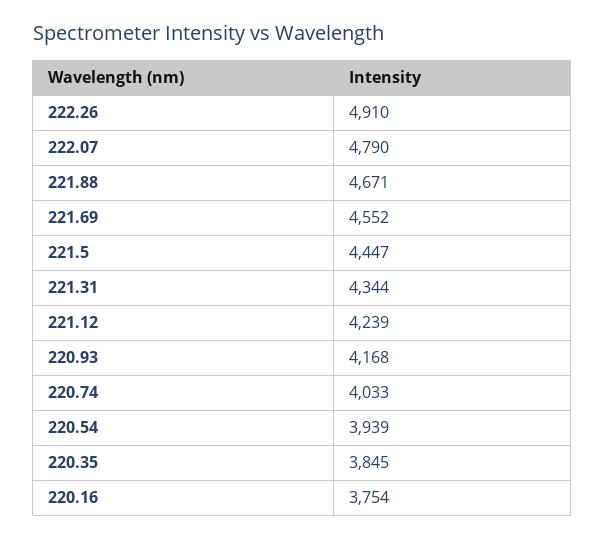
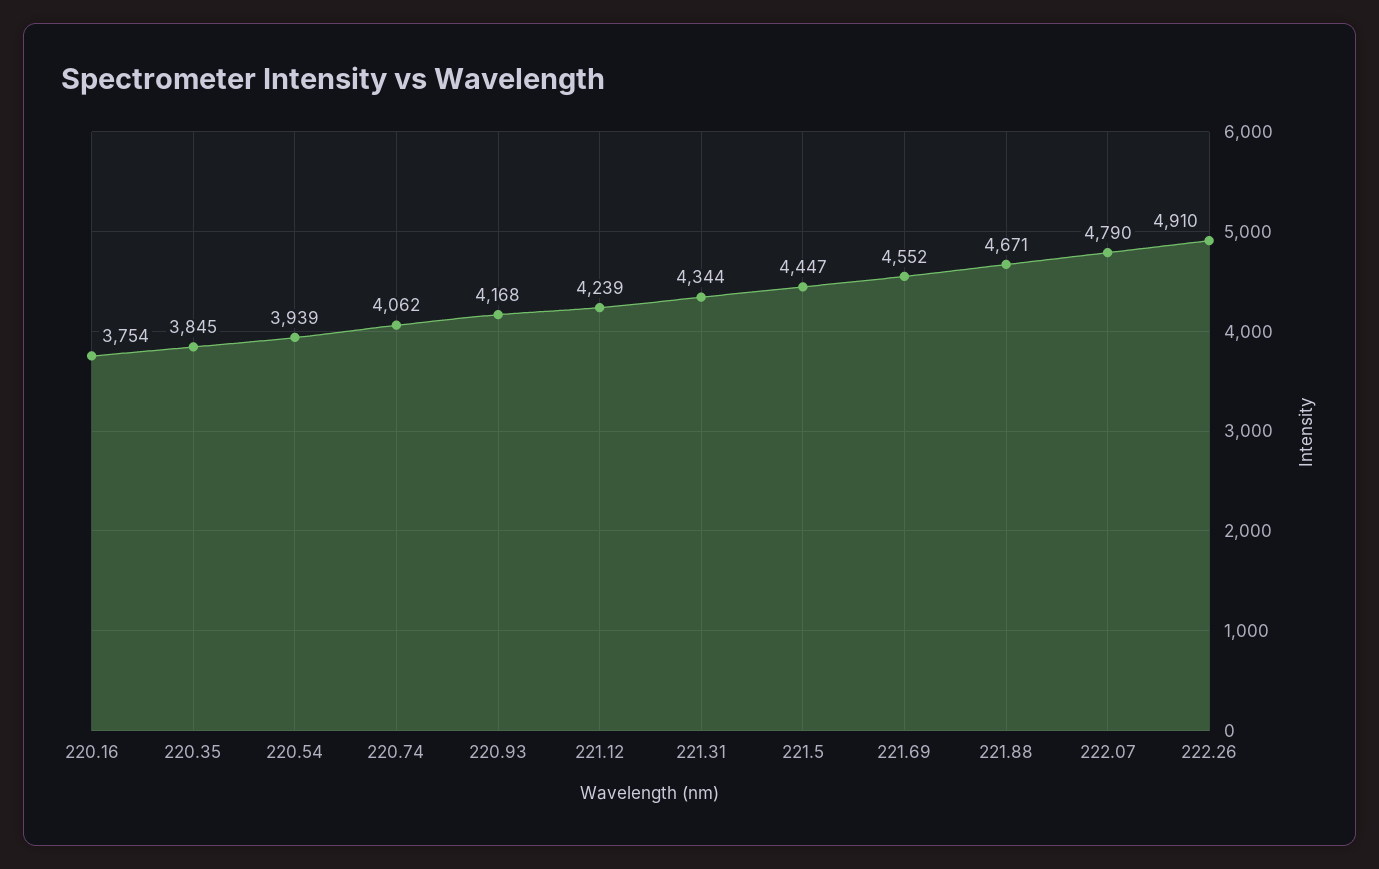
220.74: 4033 -> 4062

